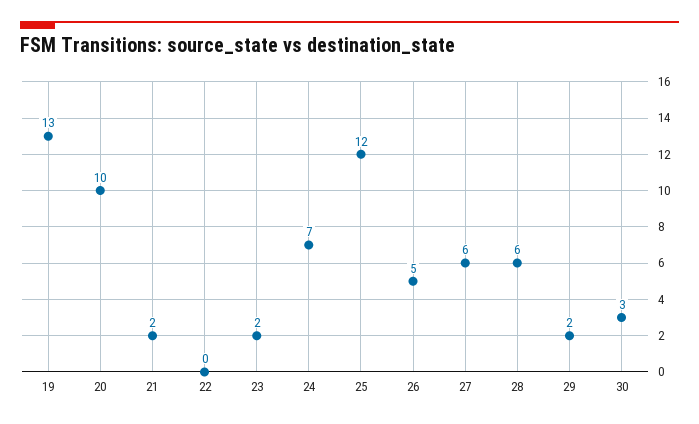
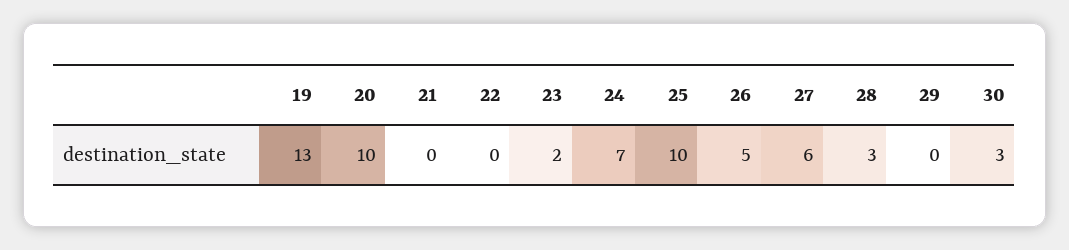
21: 2 -> 0
25: 12 -> 10
28: 6 -> 3
29: 2 -> 0

